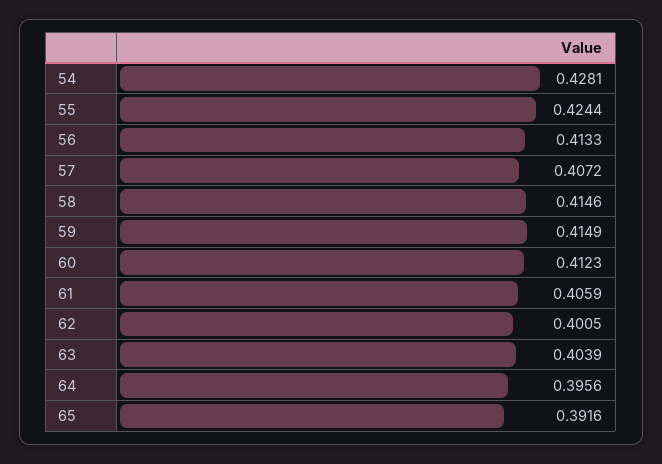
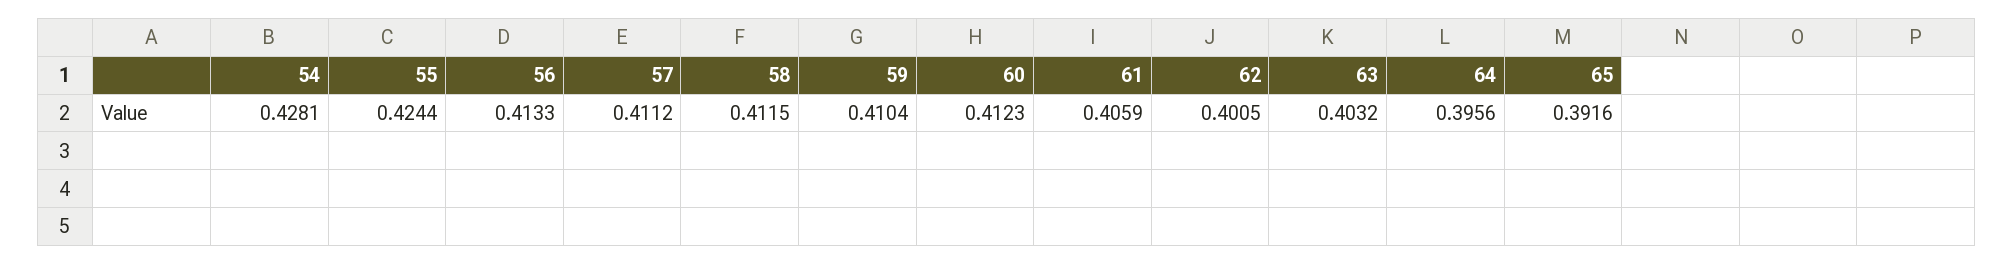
57: 0.4072 -> 0.4112
58: 0.4146 -> 0.4115
59: 0.4149 -> 0.4104
63: 0.4039 -> 0.4032

